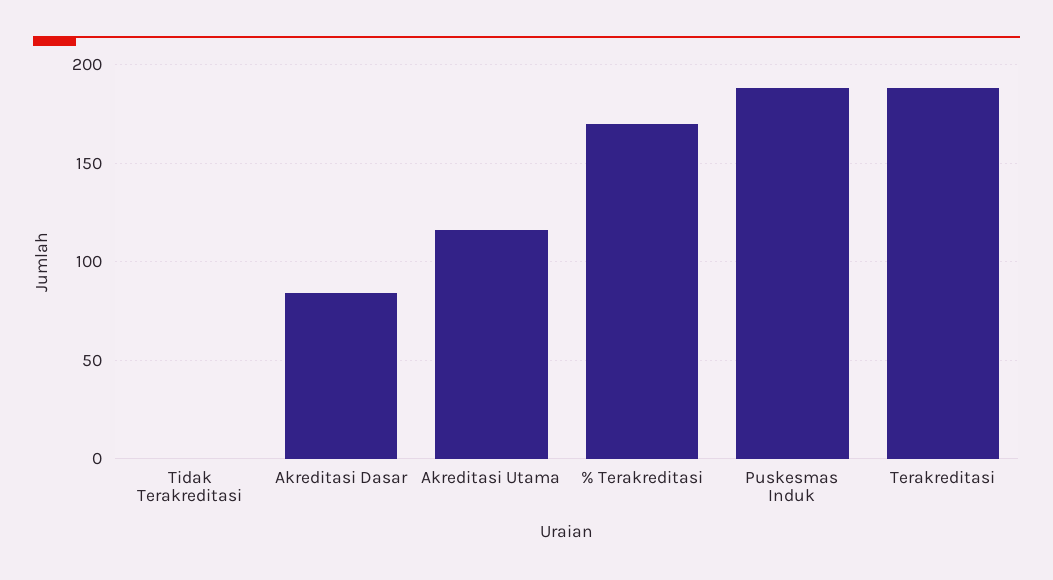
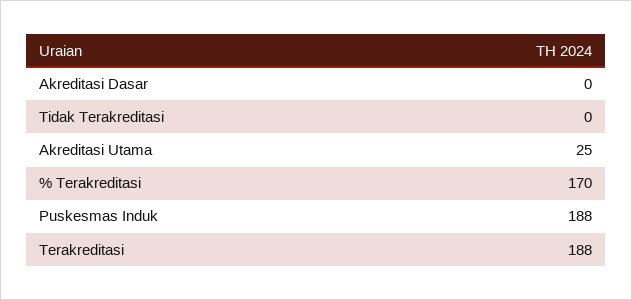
Akreditasi Dasar: 85 -> 0
Akreditasi Utama: 115 -> 25

